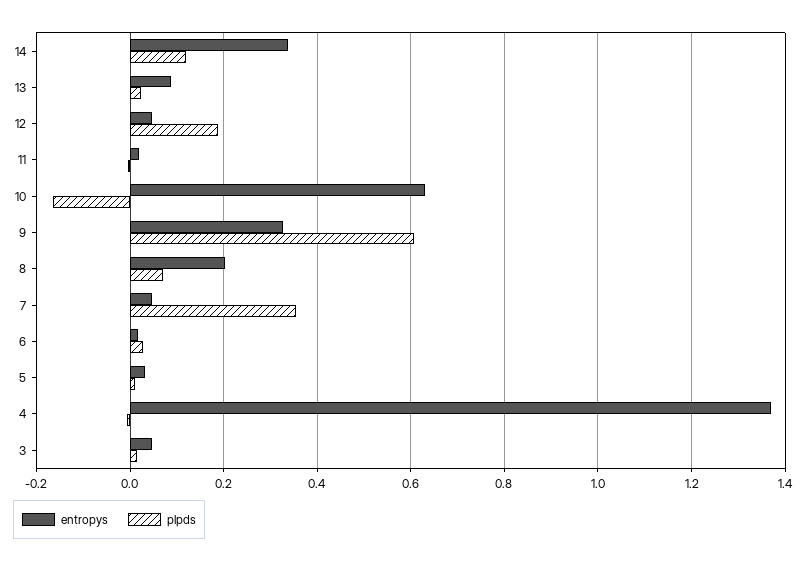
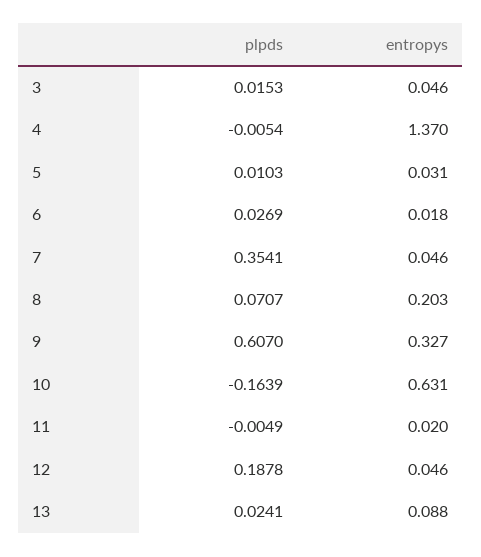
entropys, 14: 0.34 -> none
plpds, 14: 0.12 -> none

